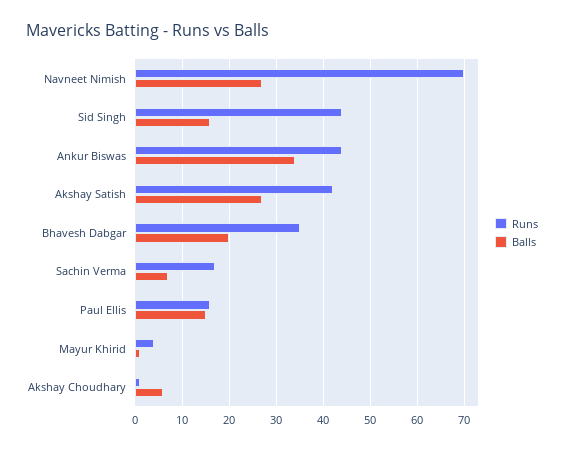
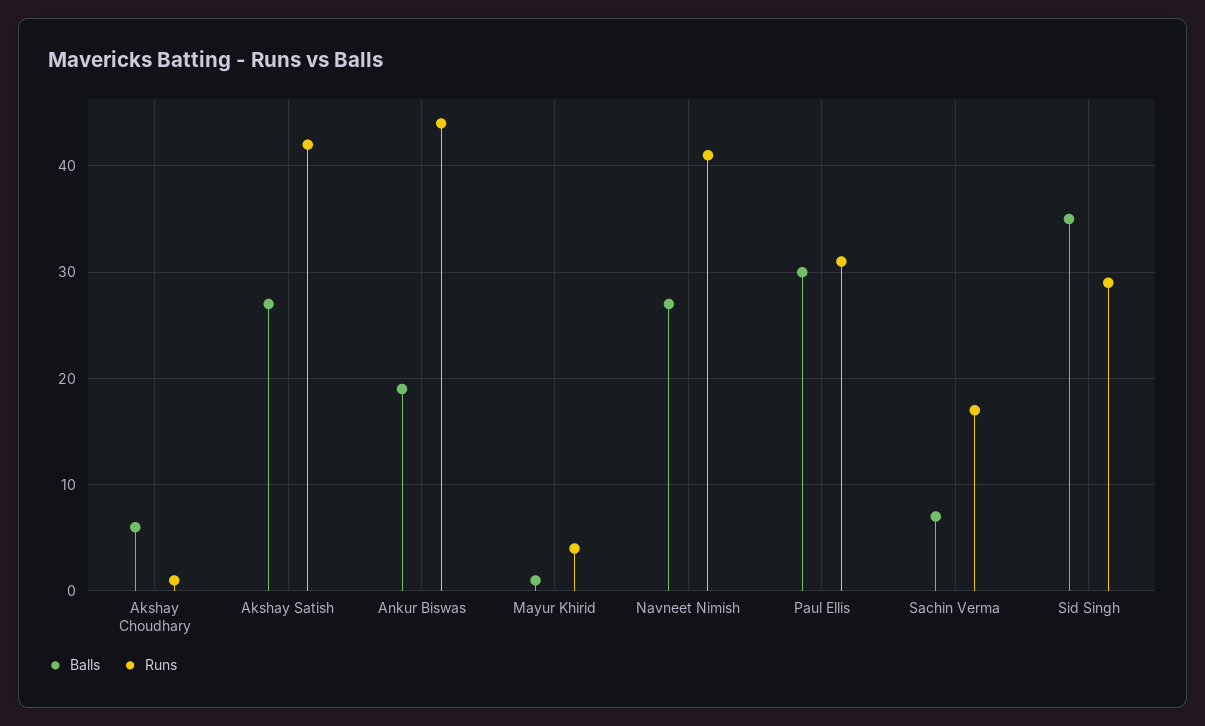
Runs, Navneet Nimish: 70 -> 41
Runs, Sid Singh: 45 -> 29
Balls, Sid Singh: 15 -> 35
Balls, Ankur Biswas: 35 -> 19
Runs, Bhavesh Dabgar: 35 -> none
Balls, Bhavesh Dabgar: 20 -> none
Runs, Paul Ellis: 15 -> 31
Balls, Paul Ellis: 15 -> 30

